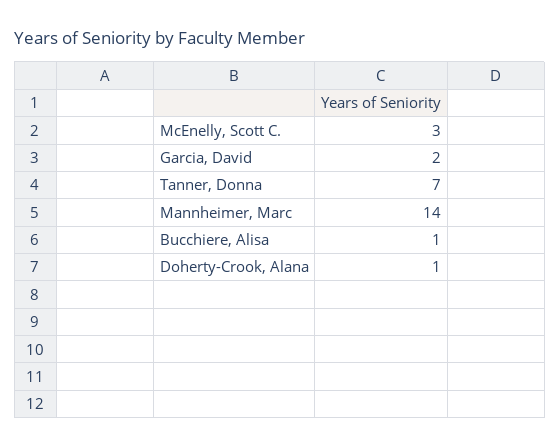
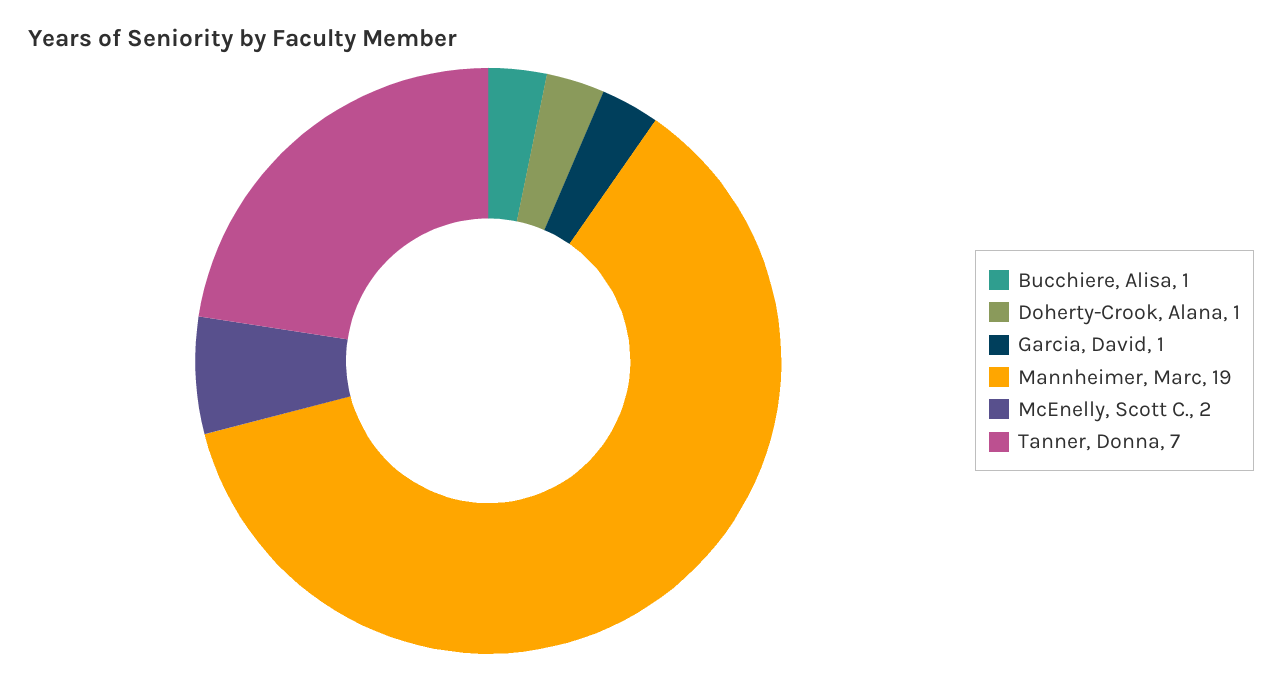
McEnelly, Scott C.: 3 -> 2
Garcia, David: 2 -> 1
Mannheimer, Marc: 14 -> 19

